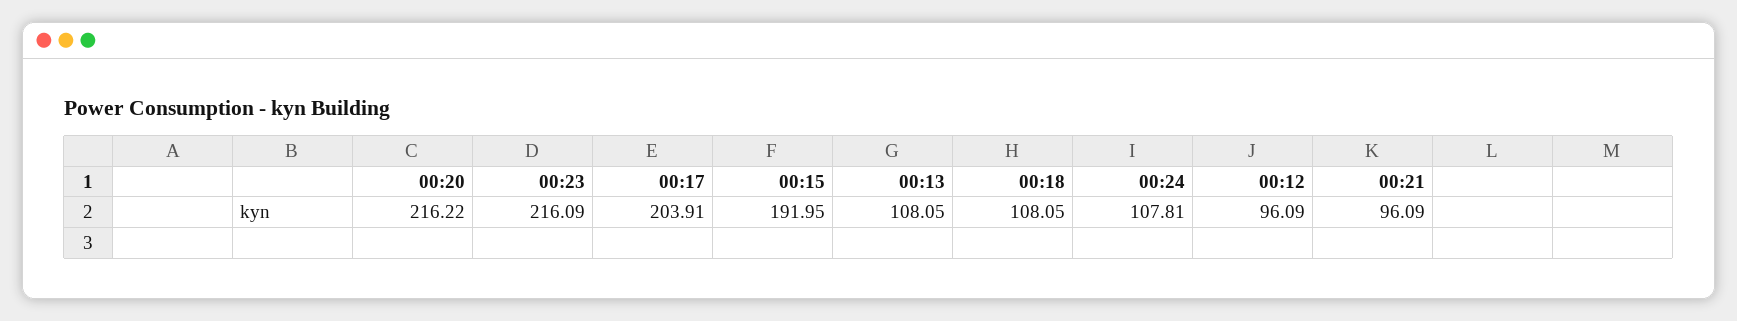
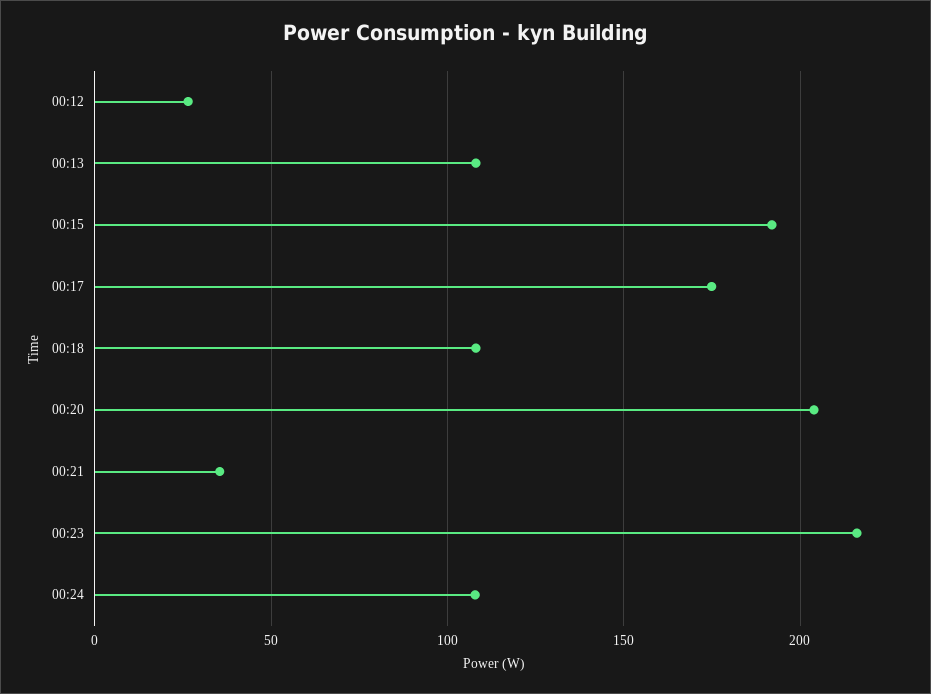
00:20: 216.22 -> 205
00:17: 203.91 -> 175
00:12: 96.09 -> 25
00:21: 96.09 -> 35

